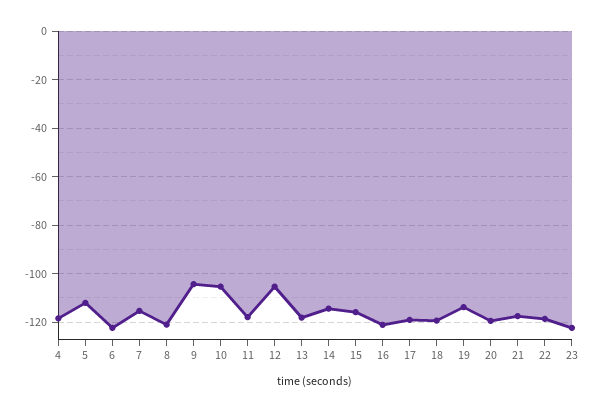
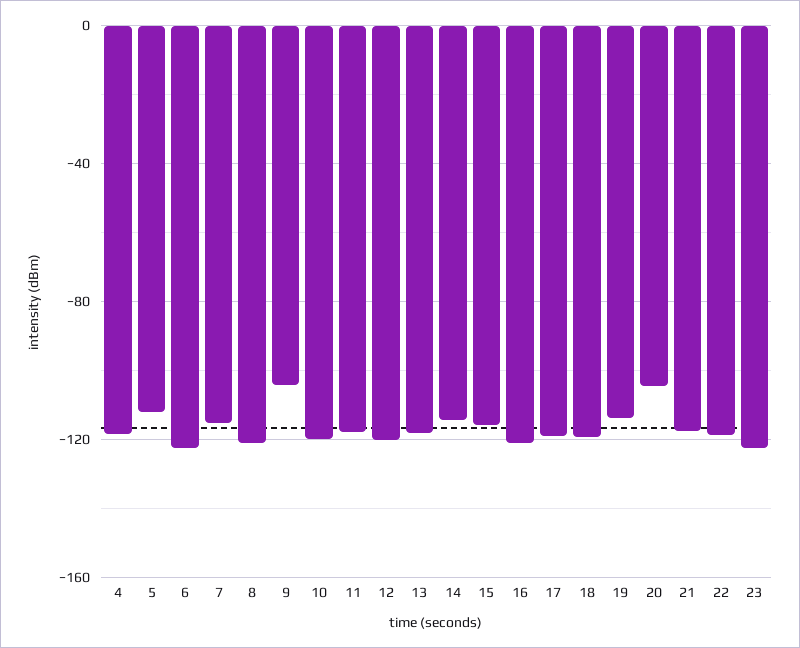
10: -105 -> -120
12: -105 -> -120
20: -120 -> -105

